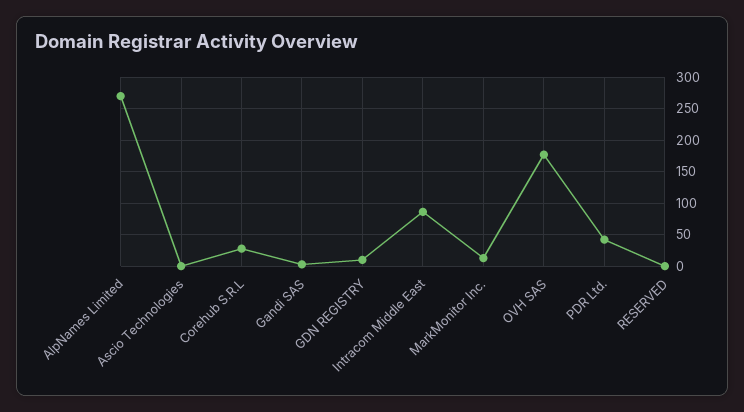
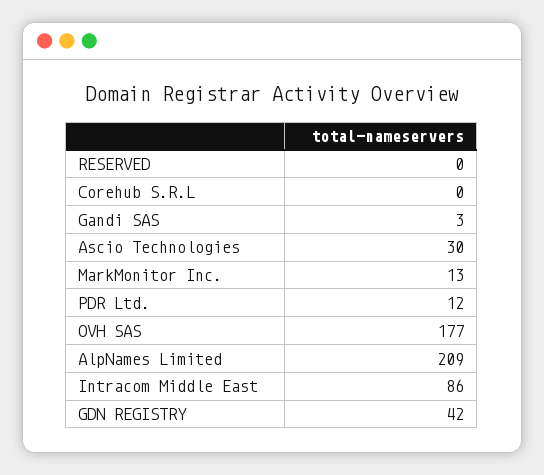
AlpNames Limited: 270 -> 209
Ascio Technologies: 0 -> 30
Corehub S.R.L: 30 -> 0
GDN REGISTRY: 10 -> 42
PDR Ltd.: 40 -> 12

